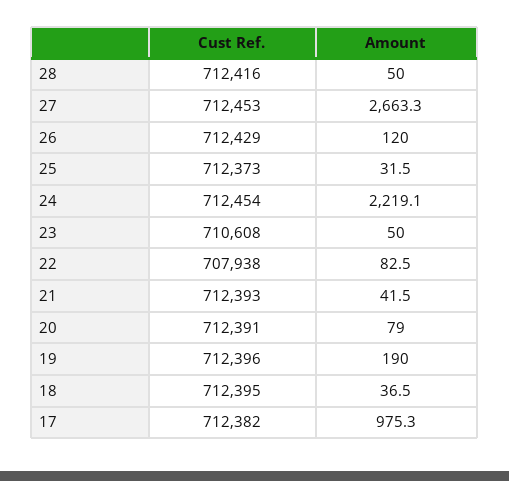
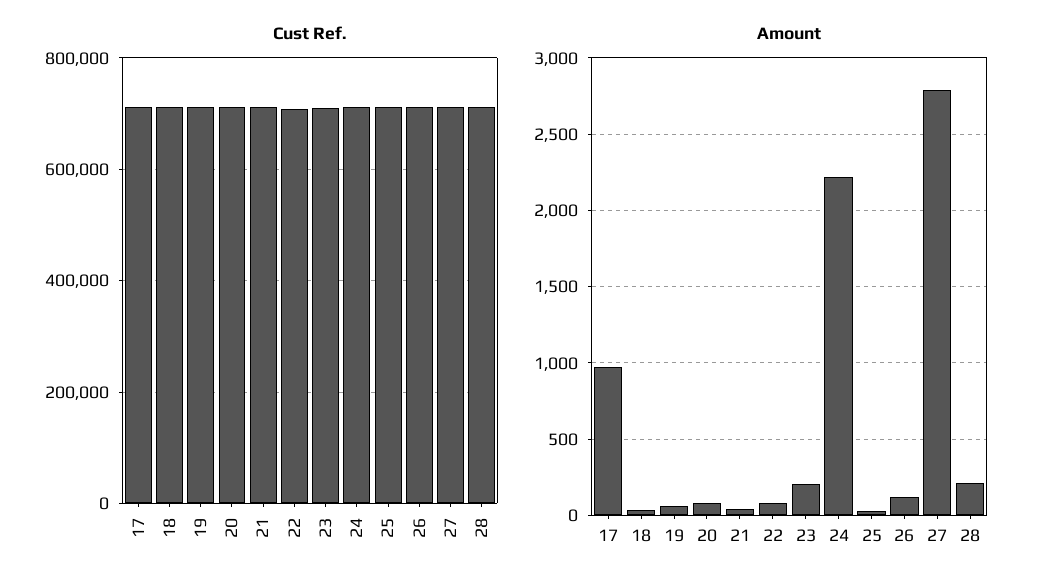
Amount, 28: 50 -> 200
Amount, 27: 2663.3 -> 2800
Amount, 23: 50 -> 200
Amount, 19: 190 -> 50

